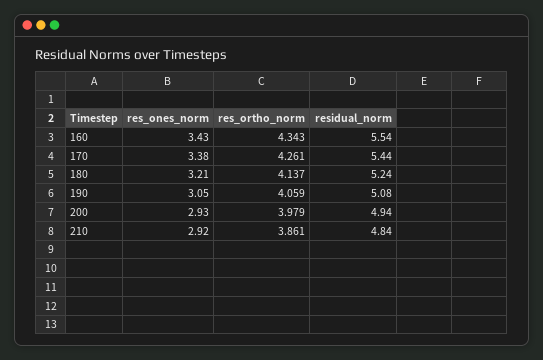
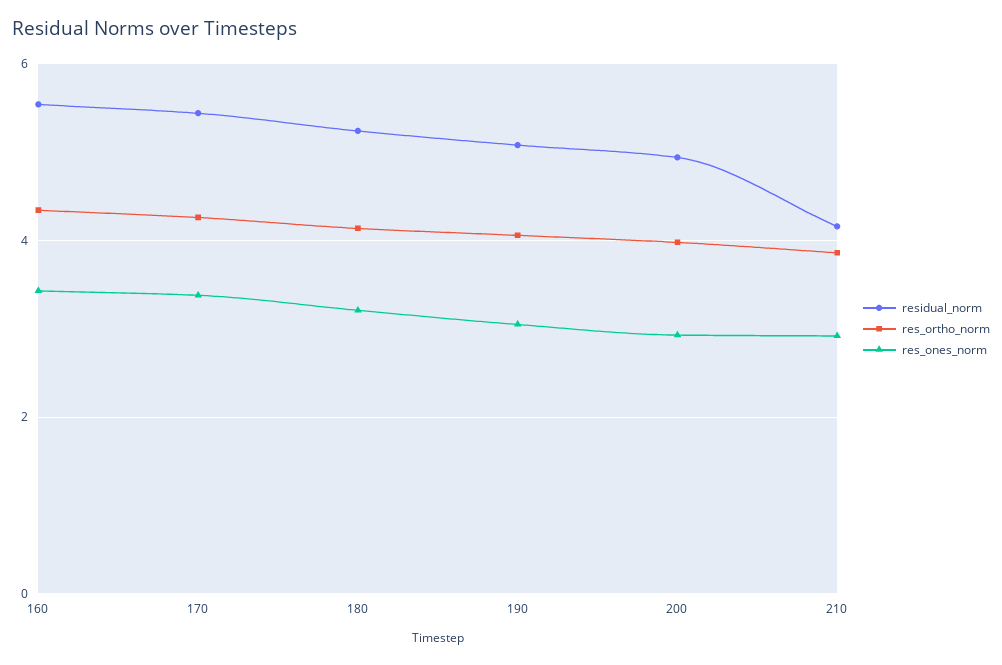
residual_norm, 210: 4.84 -> 4.2

